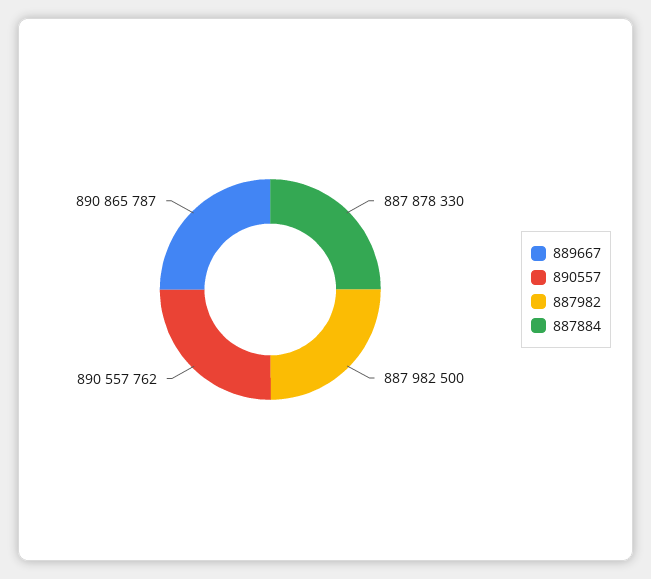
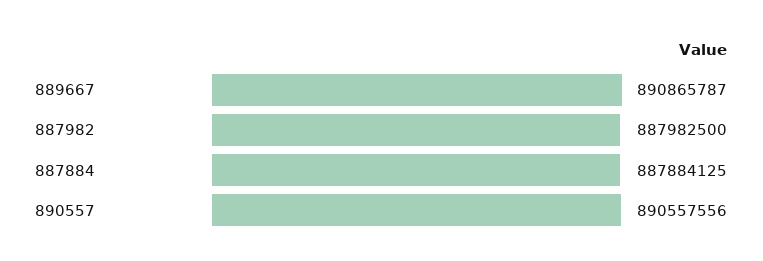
890557: 890557762 -> 890557556
887884: 887878330 -> 887884125

